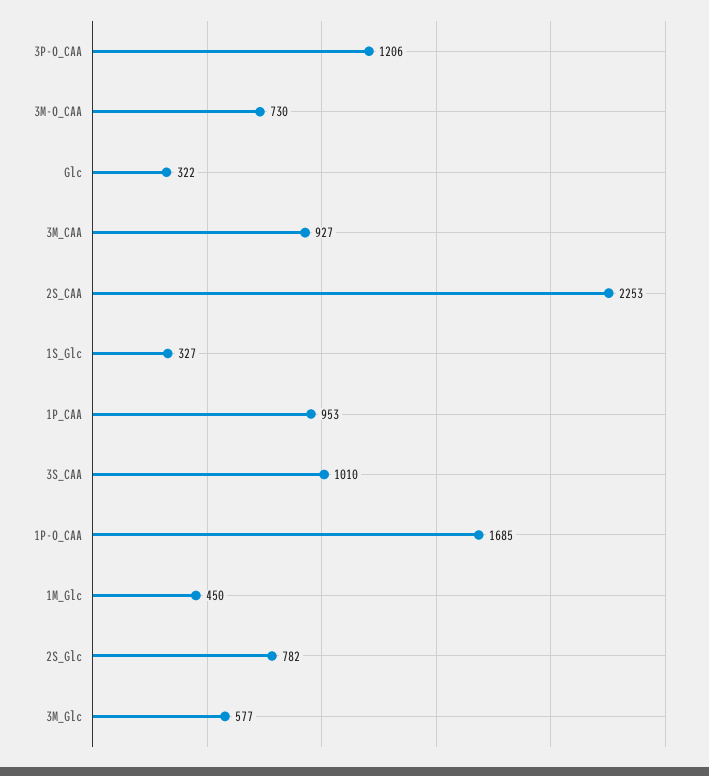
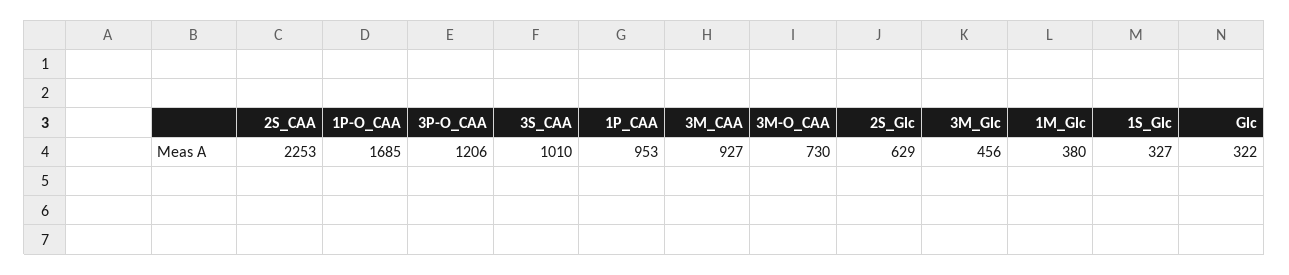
1M_Glc: 450 -> 380
2S_Glc: 782 -> 629
3M_Glc: 577 -> 456

